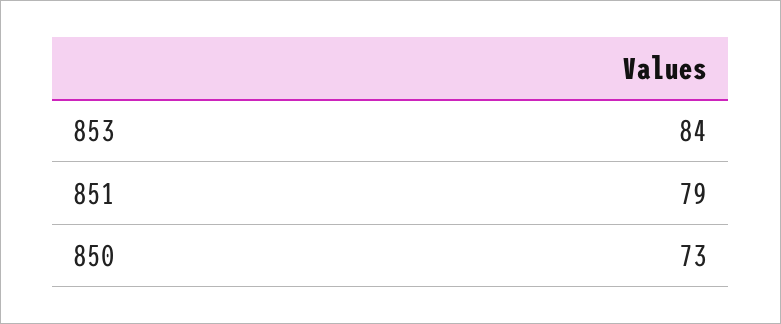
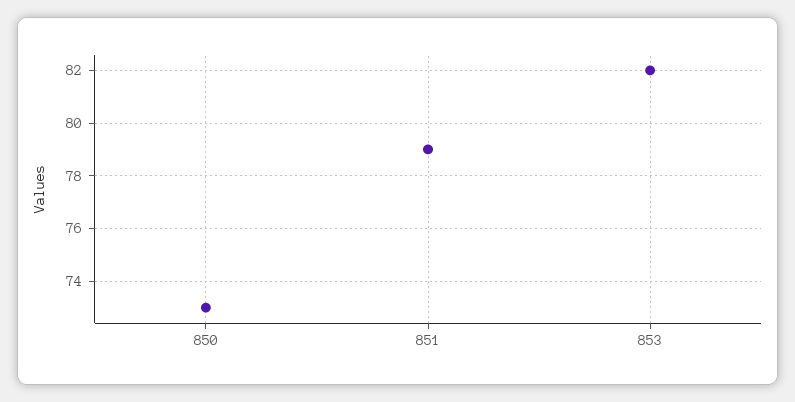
853: 84 -> 82

